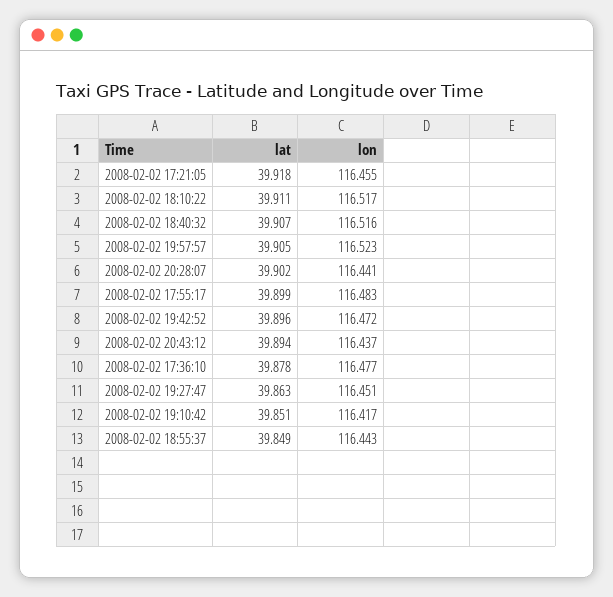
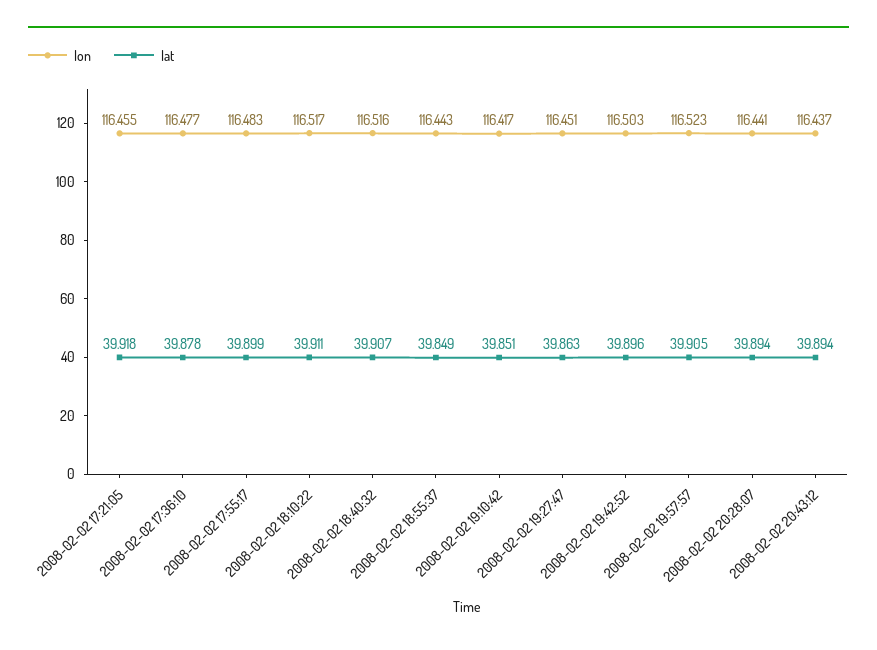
lat, 2008-02-02 20:28:07: 39.902 -> 39.894
lon, 2008-02-02 19:42:52: 116.472 -> 116.503

